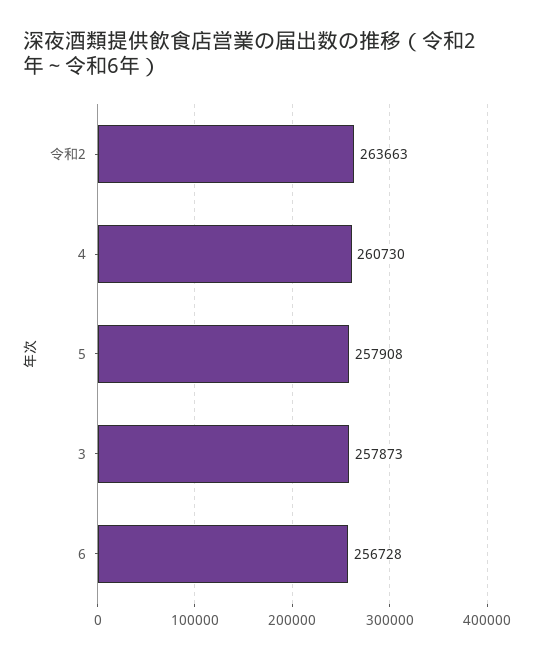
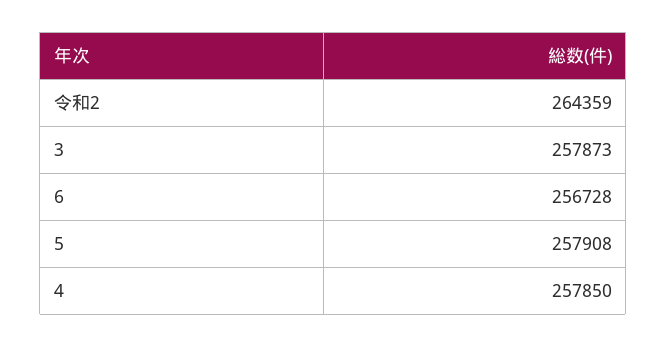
令和2: 263663 -> 264359
4: 260730 -> 257850

